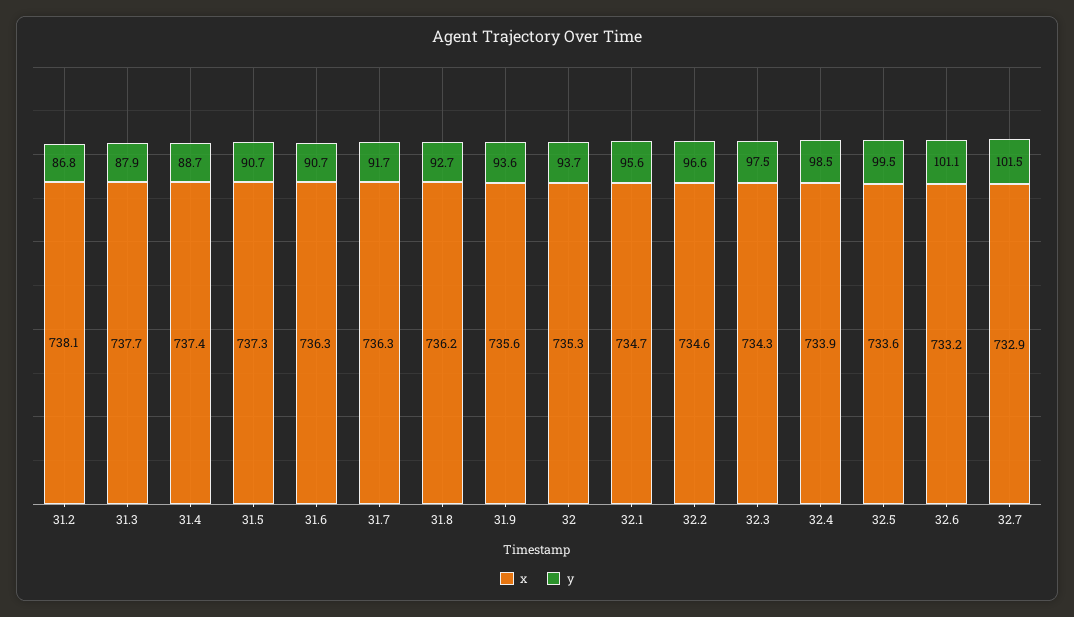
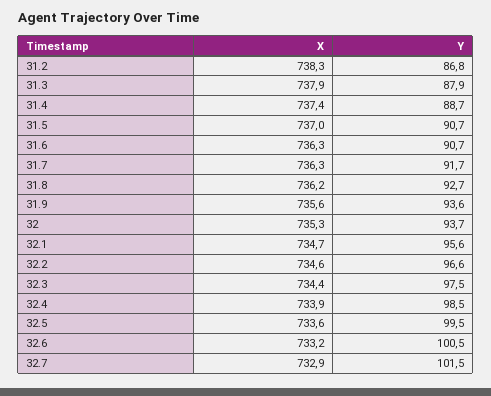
x, 31.2: 738.1 -> 738.3
x, 31.3: 737.7 -> 737.9
x, 31.5: 737.3 -> 737
x, 32.3: 734.3 -> 734.4
y, 32.6: 101.1 -> 100.5

